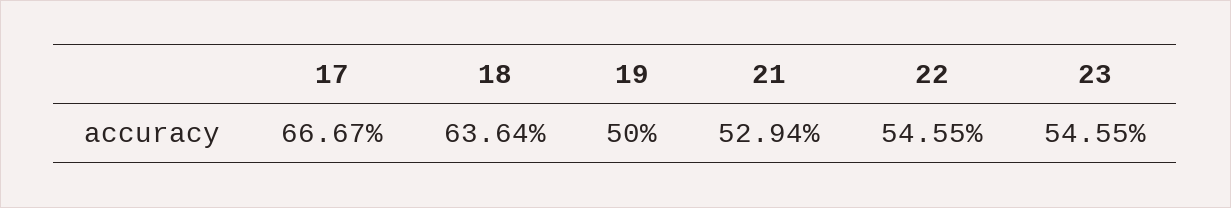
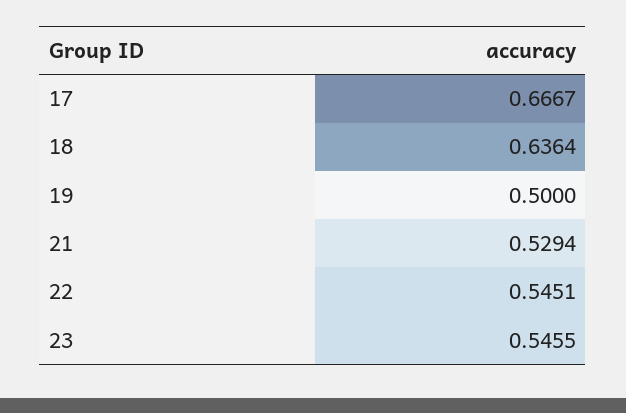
22: 0.5455 -> 0.5451

